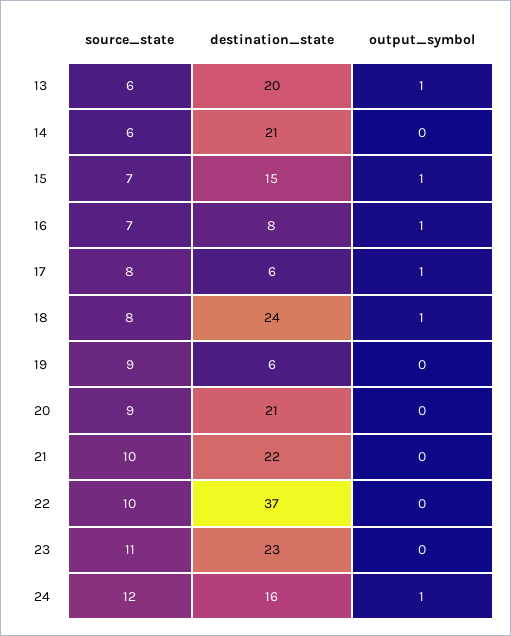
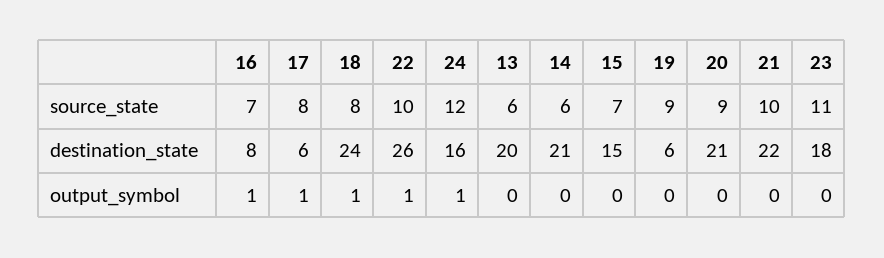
output_symbol, 13: 1 -> 0
output_symbol, 15: 1 -> 0
destination_state, 22: 37 -> 26
output_symbol, 22: 0 -> 1
destination_state, 23: 23 -> 18

